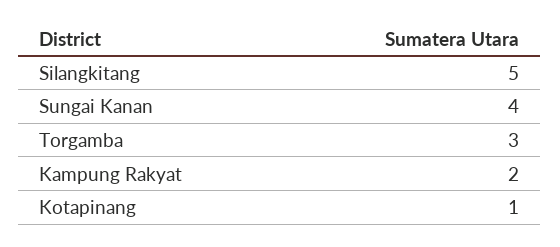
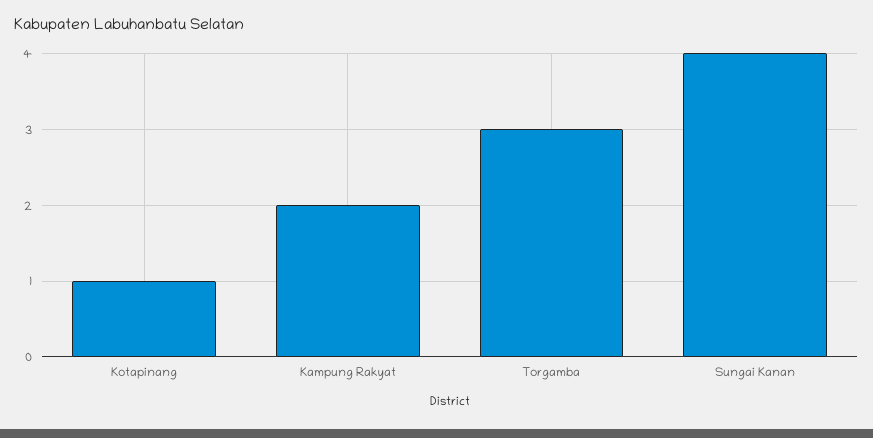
Silangkitang: 5 -> none

